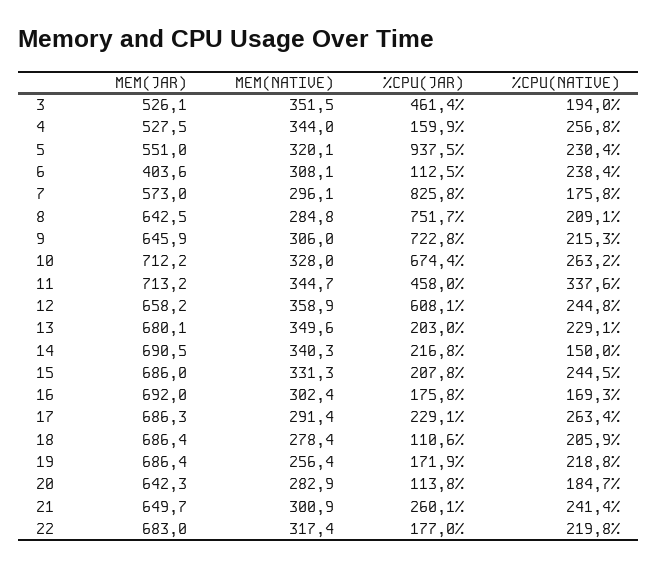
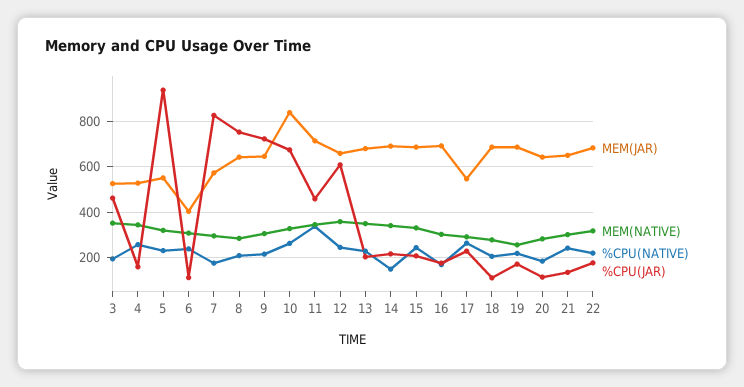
MEM(JAR), 10: 712.2 -> 850
MEM(JAR), 17: 686.3 -> 550
%CPU(JAR), 21: 260.1 -> 150

